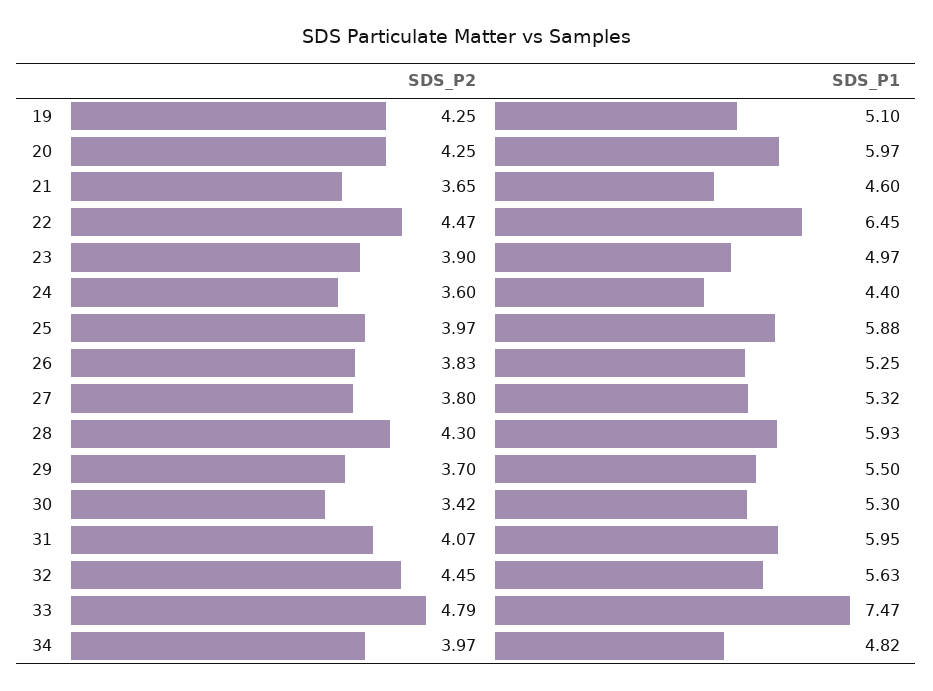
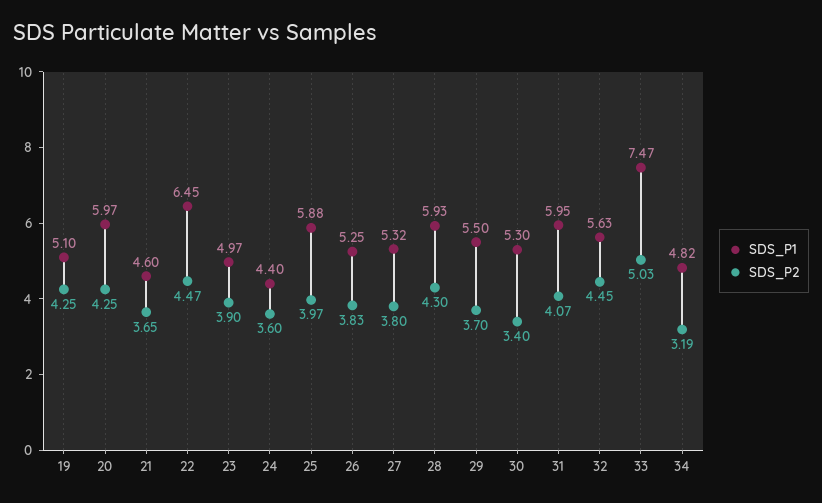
SDS_P2, 30: 3.42 -> 3.4
SDS_P2, 33: 4.79 -> 5.03
SDS_P2, 34: 3.97 -> 3.19

